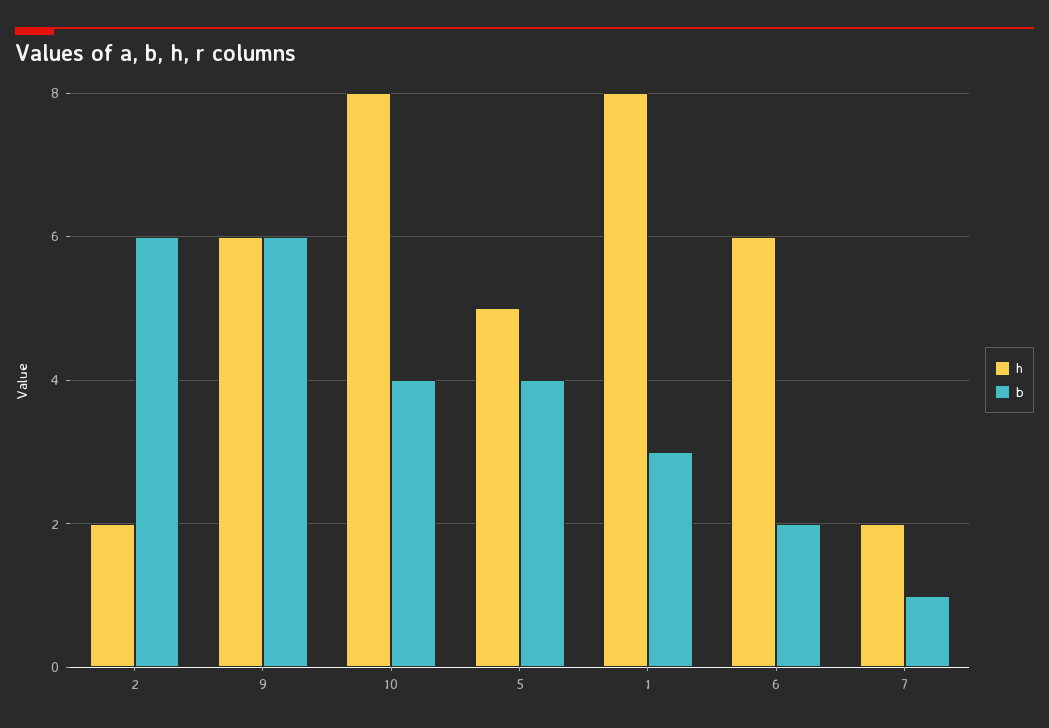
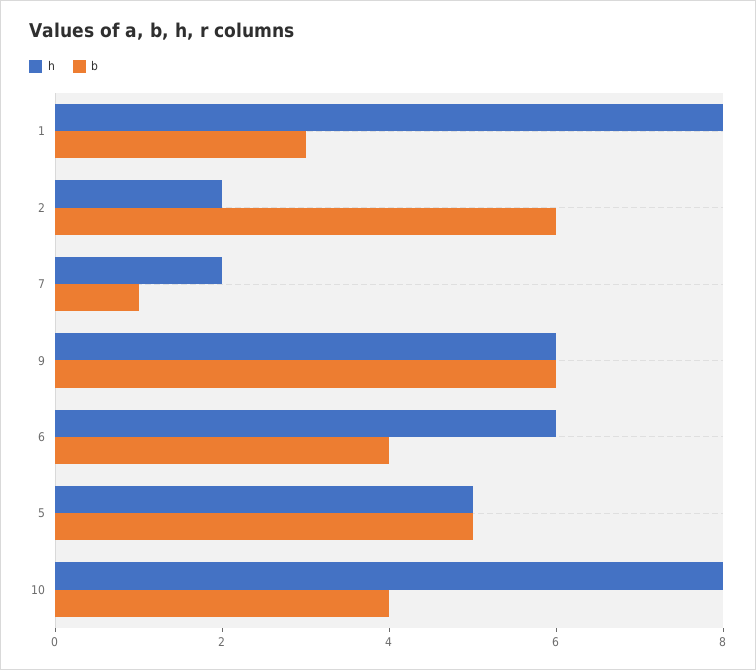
b, 5: 4 -> 5
b, 6: 2 -> 4

